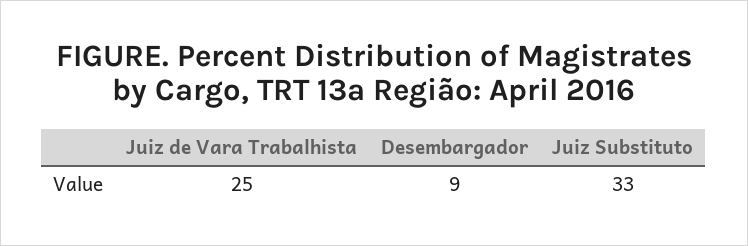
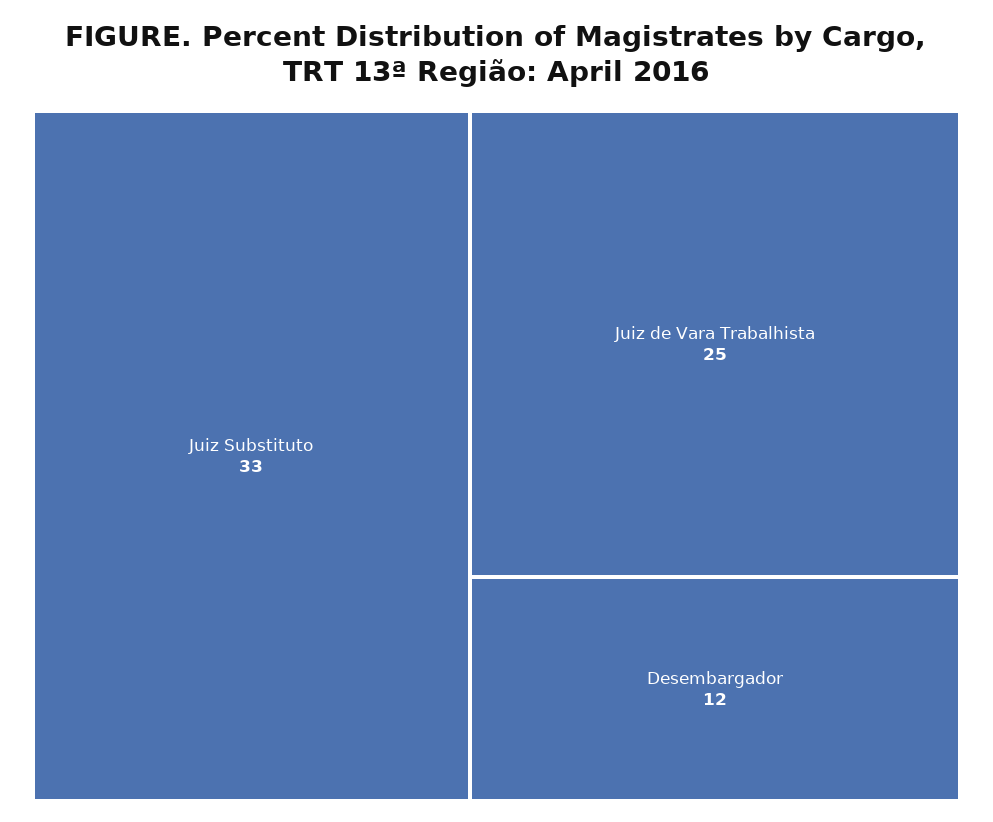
Desembargador: 9 -> 12

